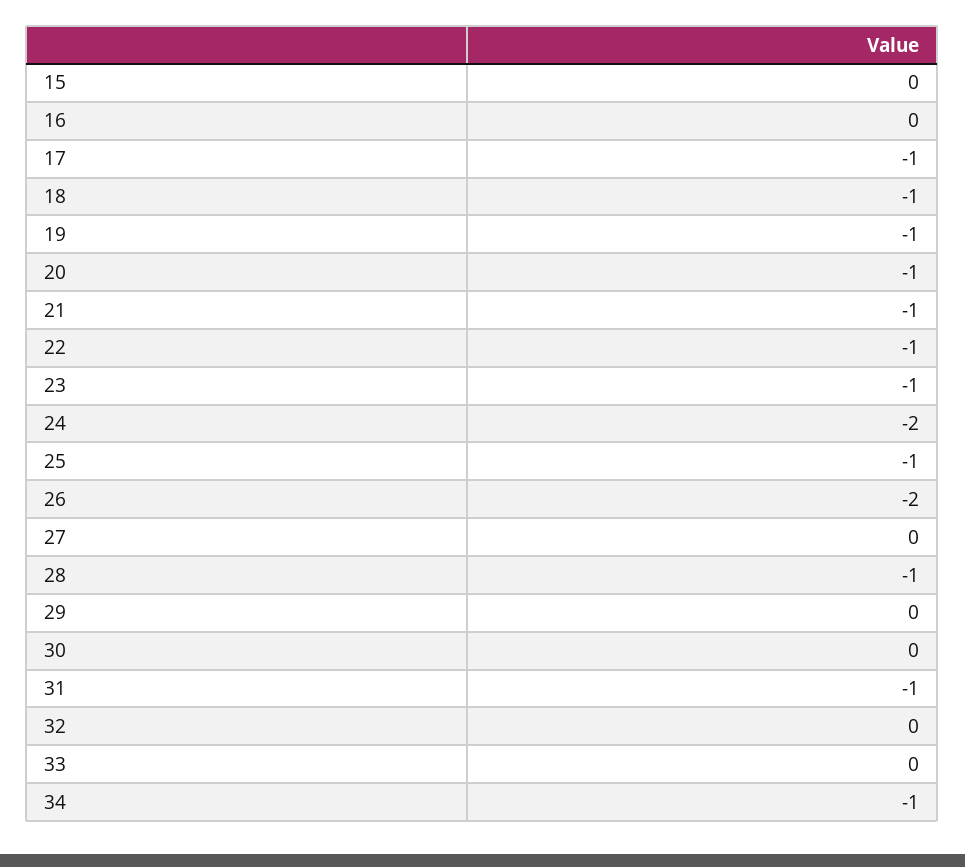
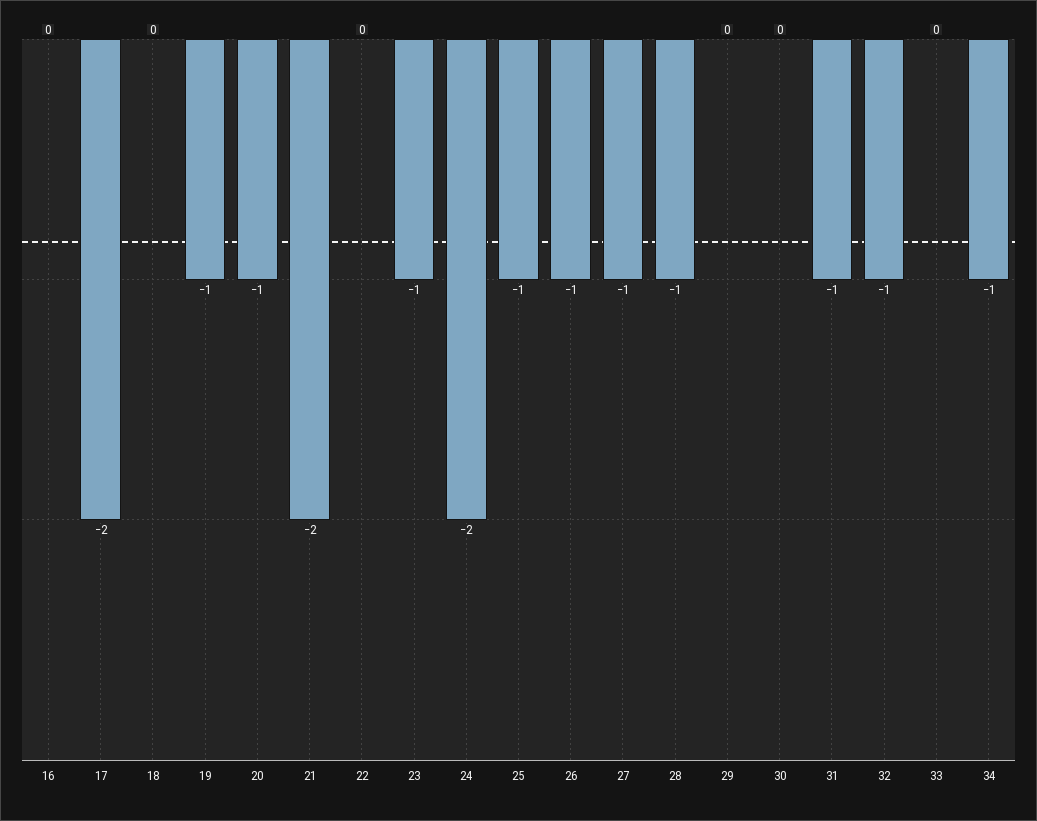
15: 0 -> none
17: -1 -> -2
18: -1 -> 0
21: -1 -> -2
22: -1 -> 0
26: -2 -> -1
27: 0 -> -1
32: 0 -> -1

